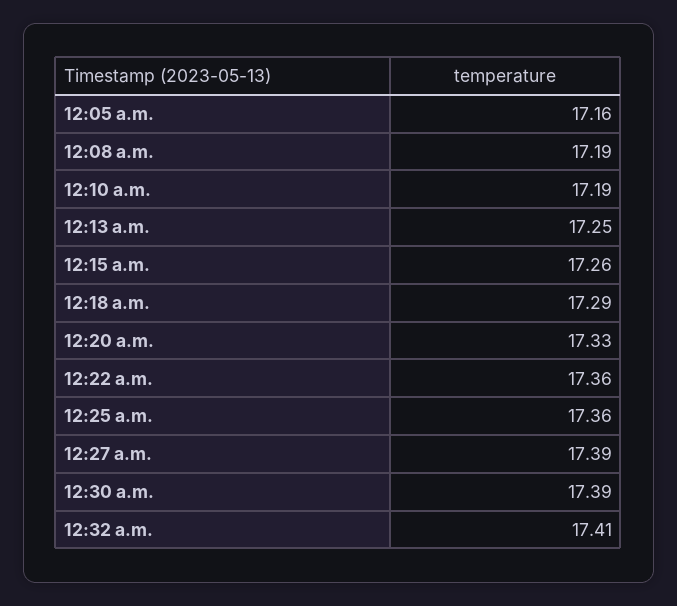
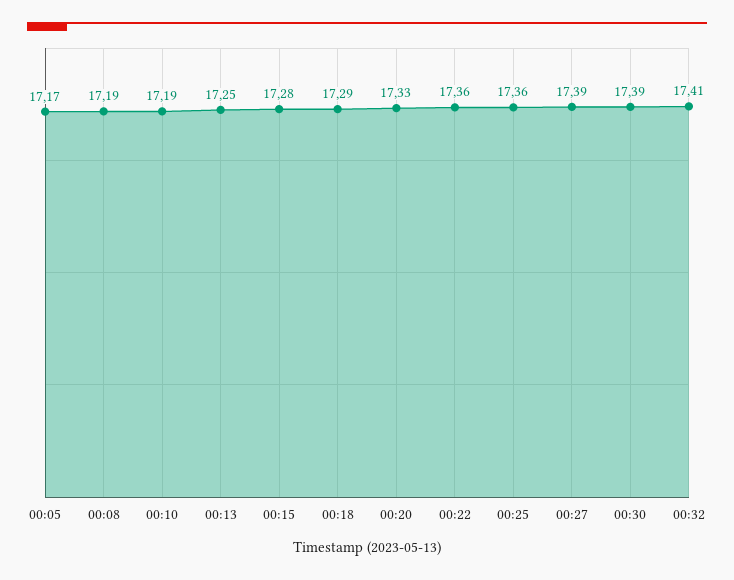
12:05 a.m.: 17.16 -> 17.17
12:15 a.m.: 17.26 -> 17.28

